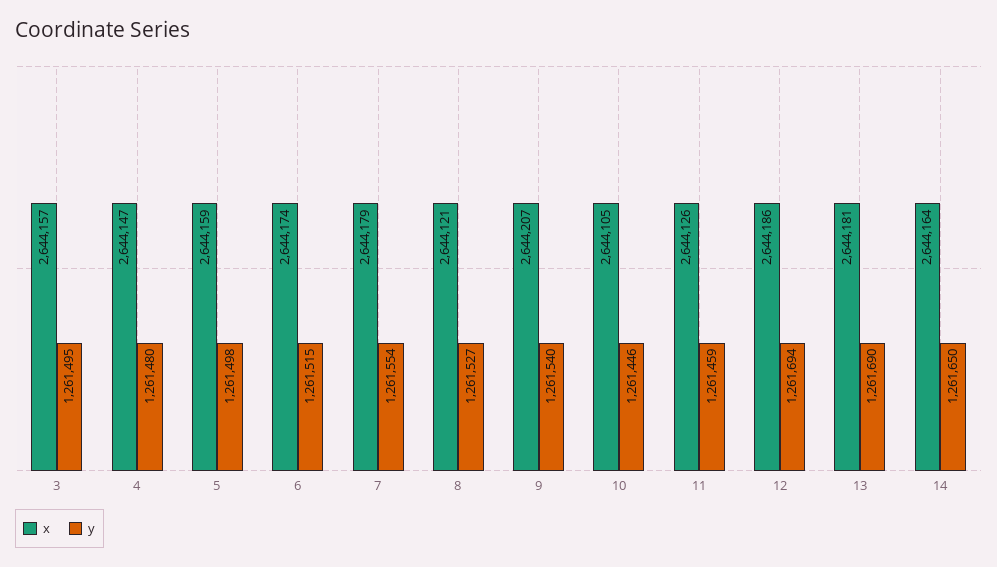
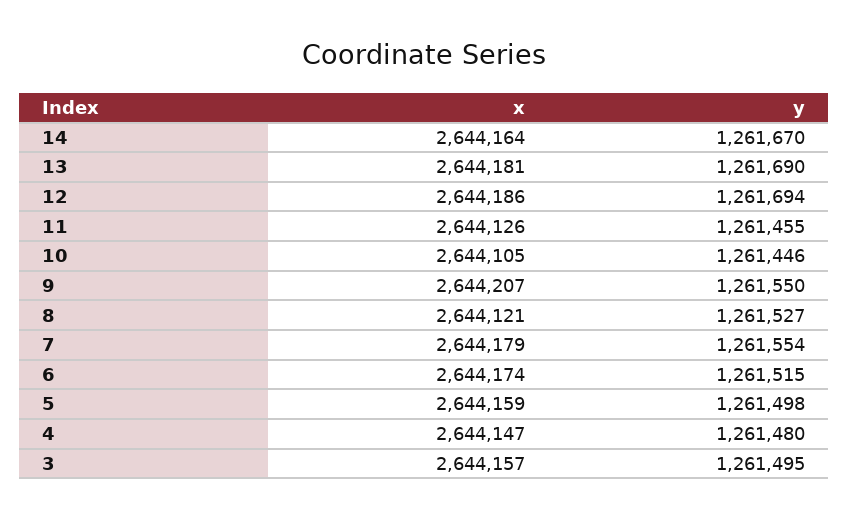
y, 9: 1261540 -> 1261550
y, 11: 1261459 -> 1261455
y, 14: 1261650 -> 1261670

